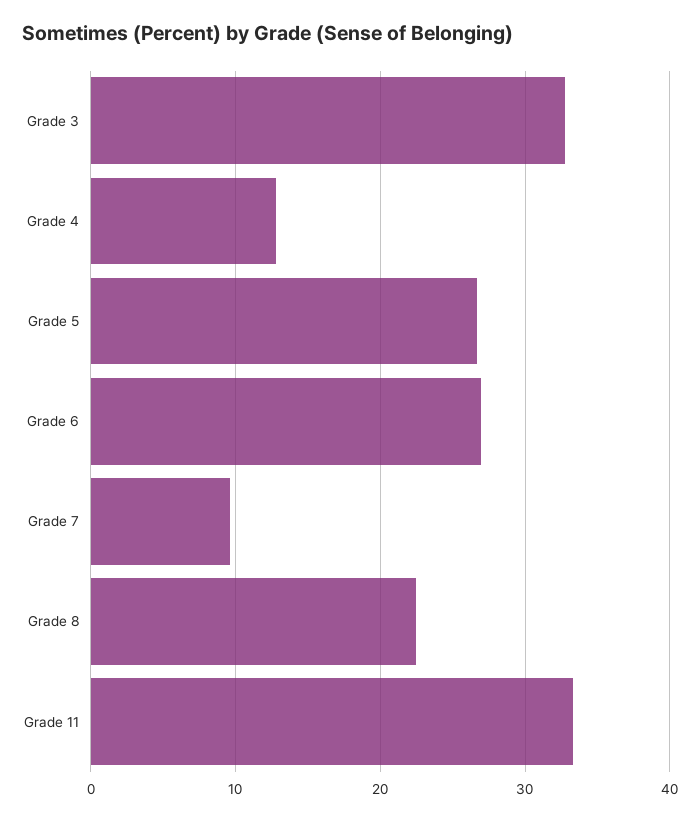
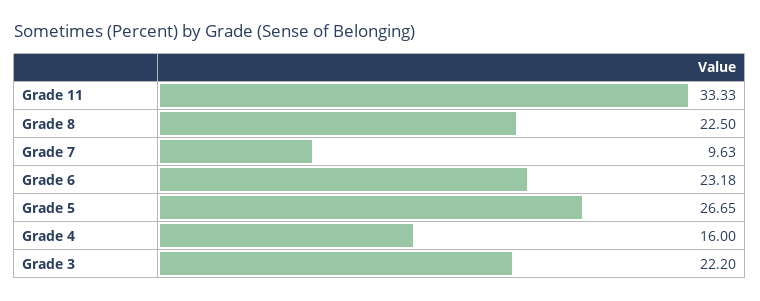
Grade 3: 33 -> 22.2
Grade 4: 13 -> 16
Grade 6: 27 -> 23.18

